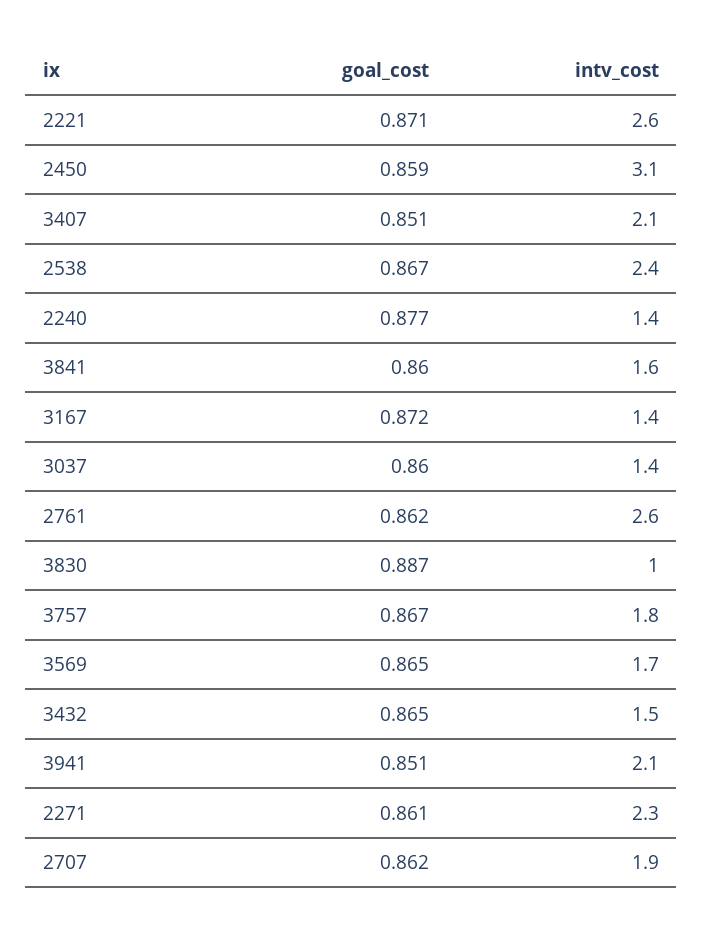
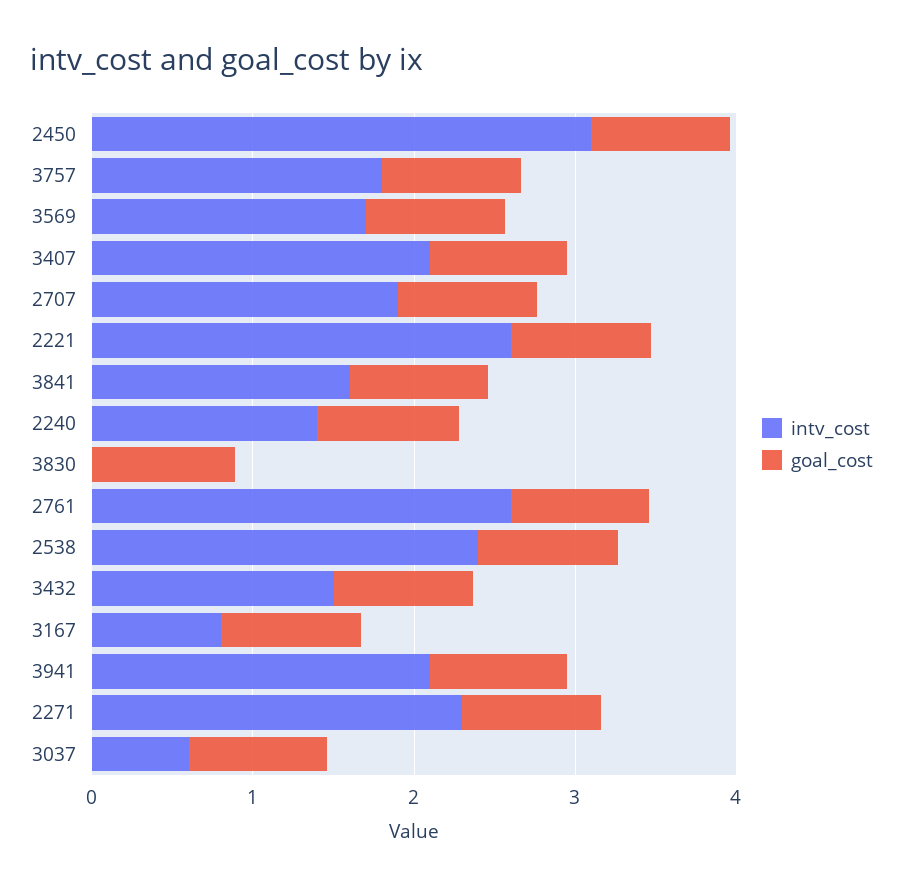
intv_cost, 3167: 1.4 -> 0.8
intv_cost, 3037: 1.4 -> 0.6
intv_cost, 3830: 1 -> 0

